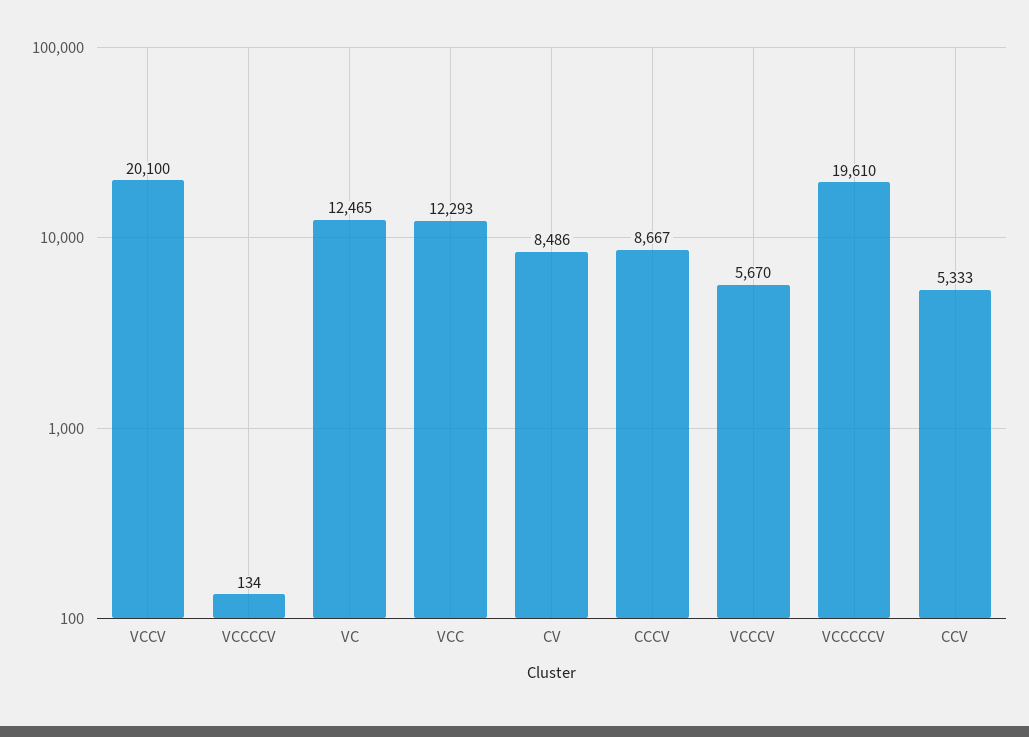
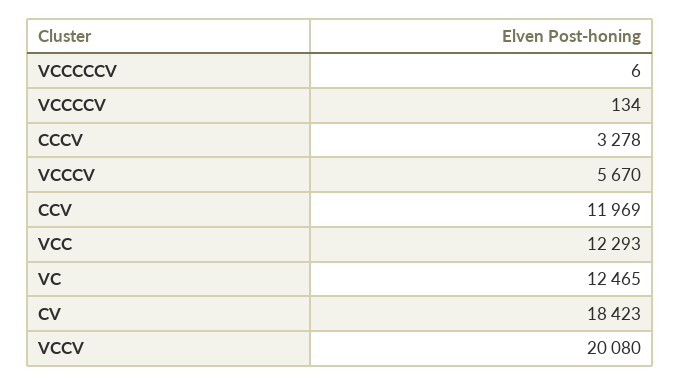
VCCV: 20100 -> 20080
CV: 8486 -> 18423
CCCV: 8667 -> 3278
VCCCCCV: 19610 -> 6
CCV: 5333 -> 11969

